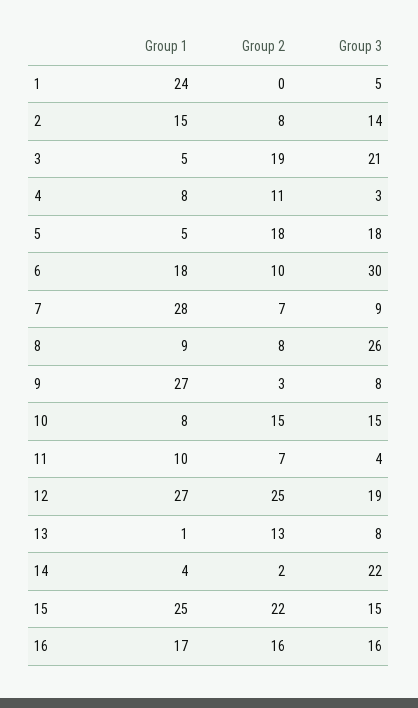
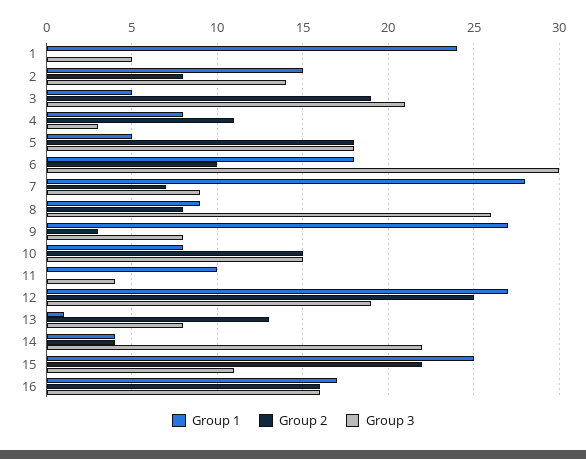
Group 2, 11: 7 -> 0
Group 2, 14: 2 -> 4
Group 3, 15: 15 -> 11

